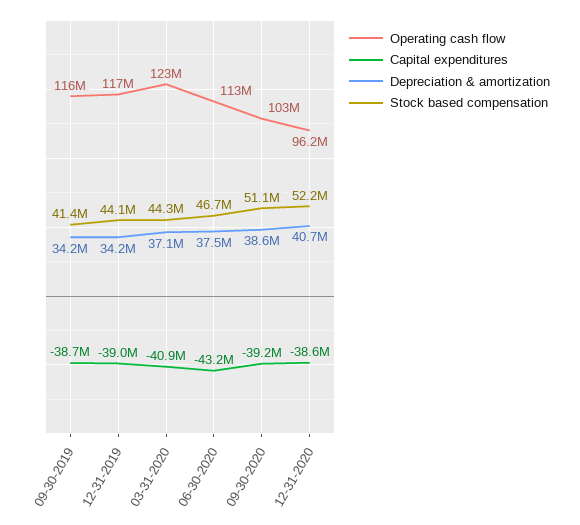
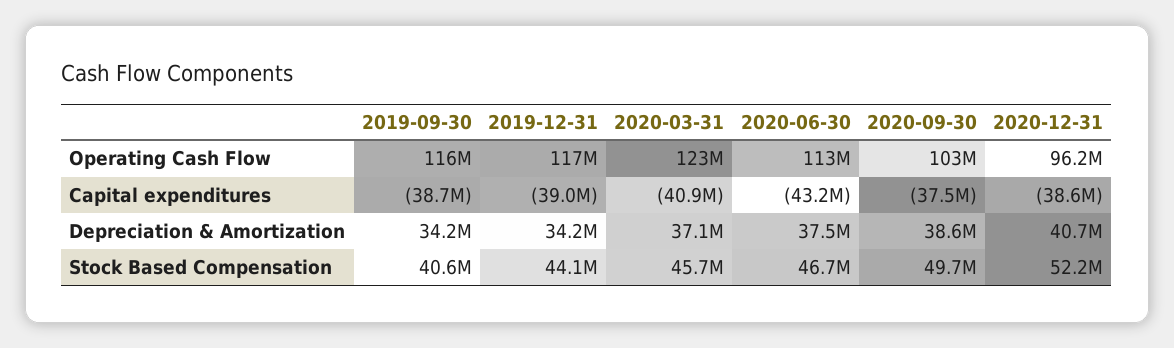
Stock based compensation, 09-30-2019: 41400000 -> 40600000
Stock based compensation, 03-31-2020: 44300000 -> 45700000
Capital expenditures, 09-30-2020: -39200000 -> -37500000
Stock based compensation, 09-30-2020: 51100000 -> 49700000

